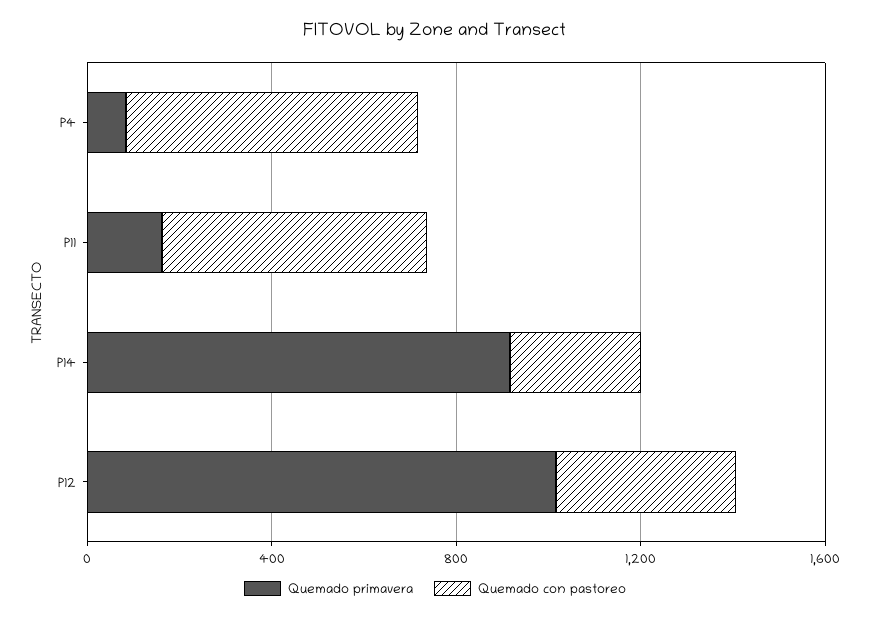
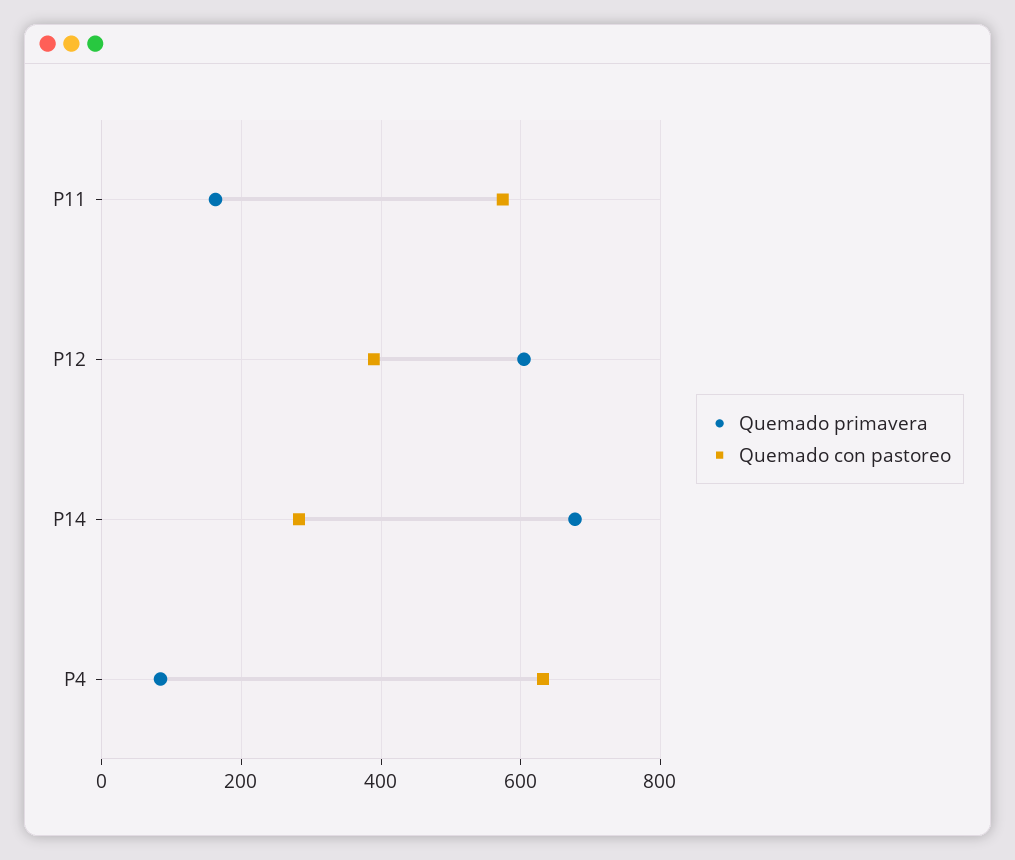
Quemado primavera, P14: 900 -> 680
Quemado primavera, P12: 1000 -> 600

